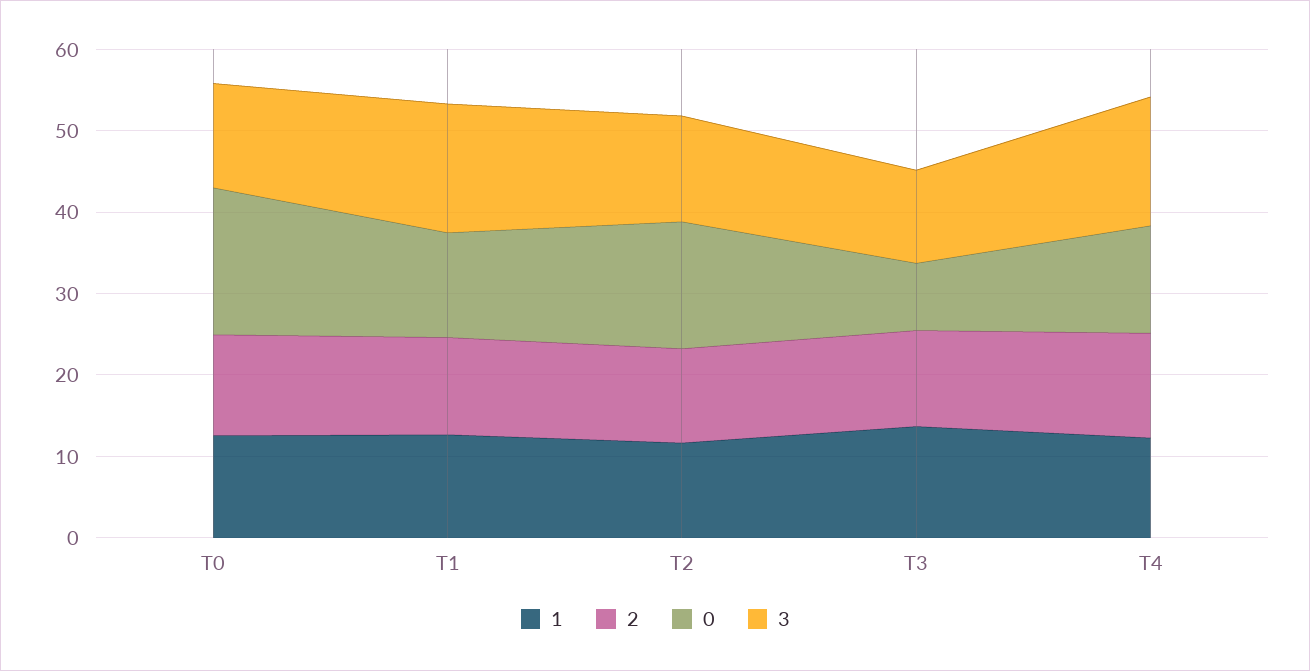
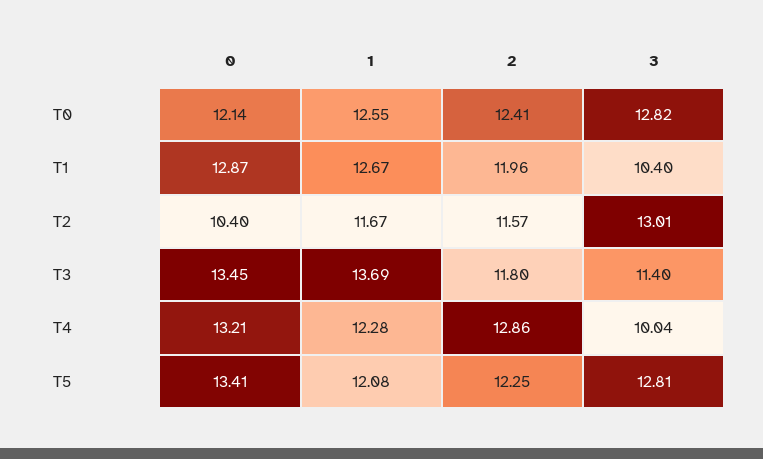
0, T0: 18 -> 12.14
3, T1: 16 -> 10.4
0, T2: 16 -> 10.4
0, T3: 8 -> 13.45
3, T4: 16 -> 10.04
0, T5: none -> 13.41
1, T5: none -> 12.08
2, T5: none -> 12.25
3, T5: none -> 12.81

